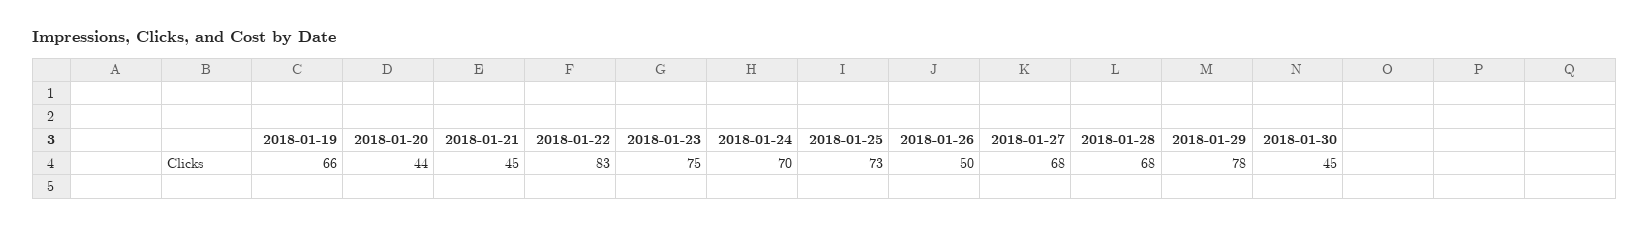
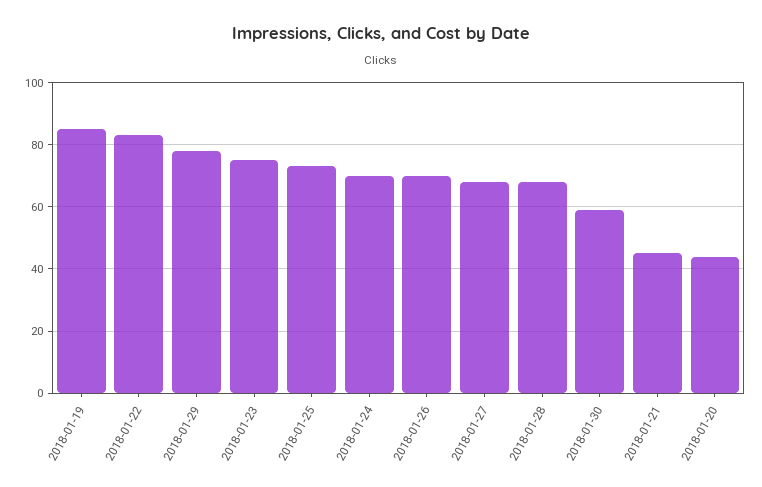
2018-01-19: 66 -> 85
2018-01-26: 50 -> 70
2018-01-30: 45 -> 60

